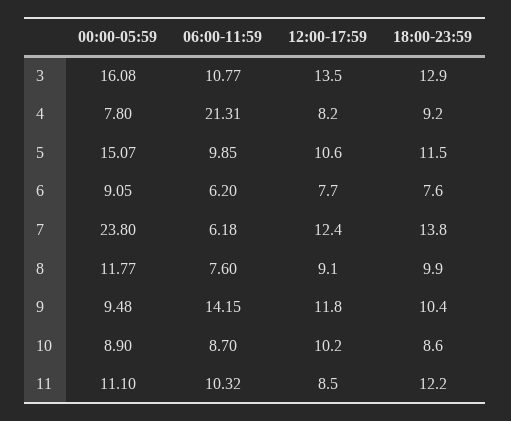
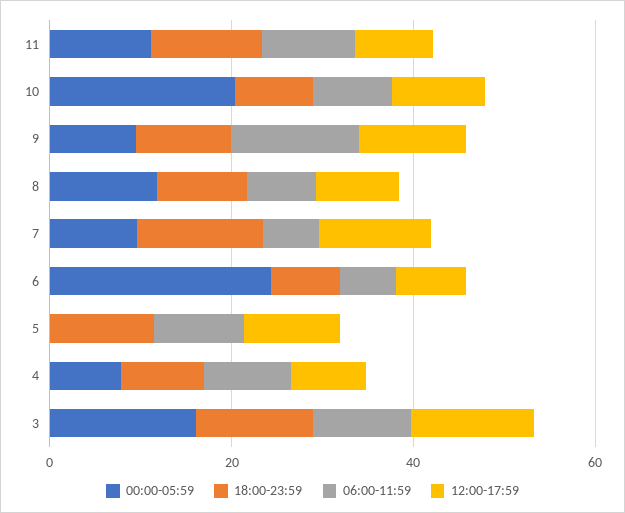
06:00-11:59, 4: 21.31 -> 10
00:00-05:59, 5: 15.07 -> 0
00:00-05:59, 6: 9.05 -> 25
00:00-05:59, 7: 23.8 -> 10
00:00-05:59, 10: 8.9 -> 20

